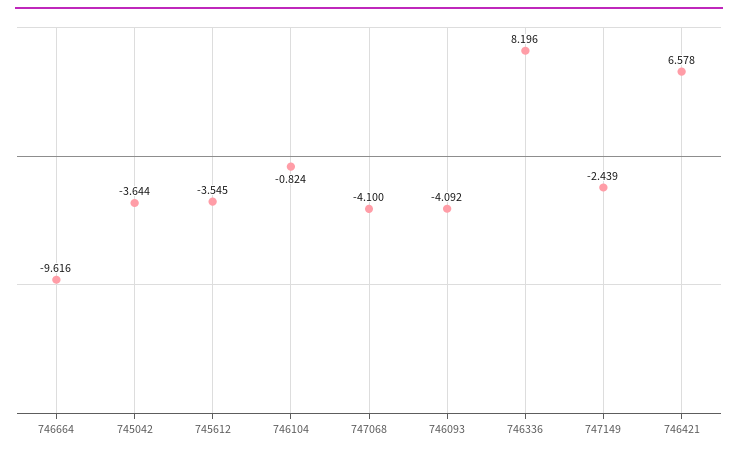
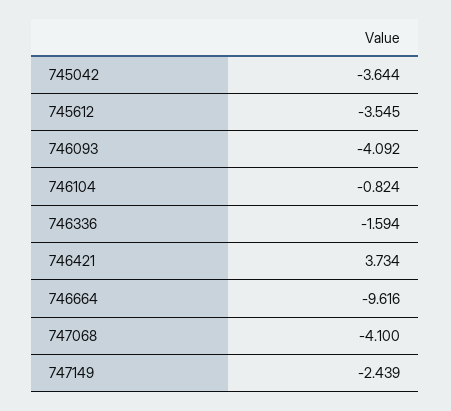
746336: 8.196 -> -1.594
746421: 6.578 -> 3.734

